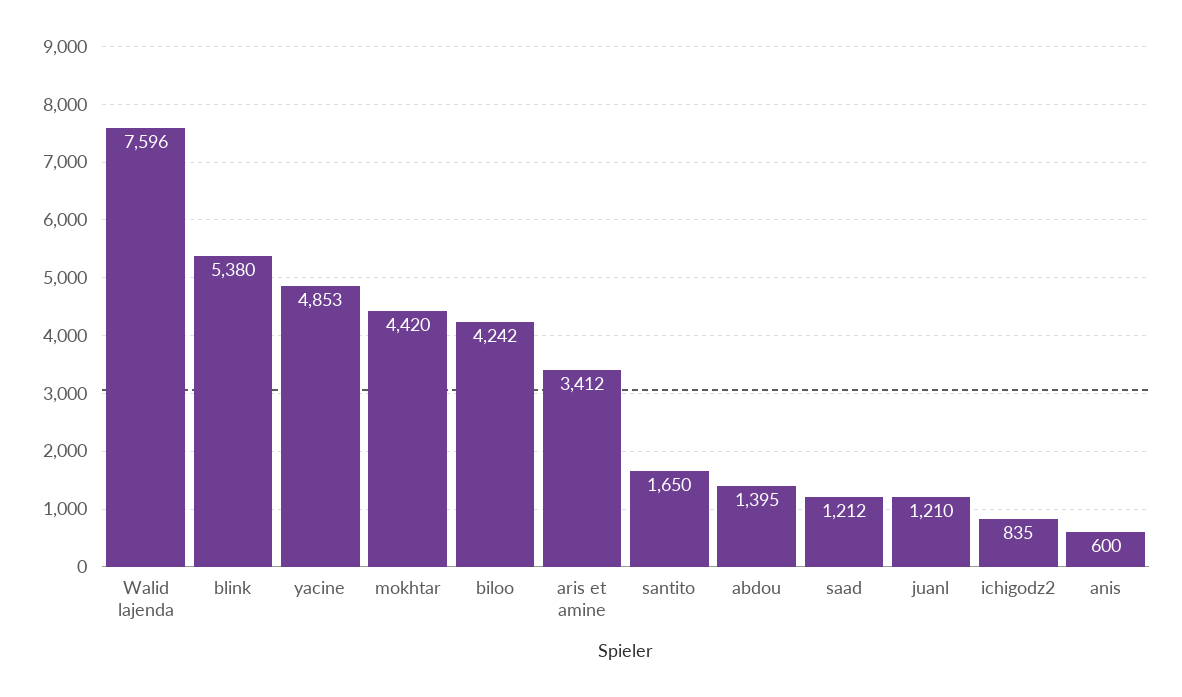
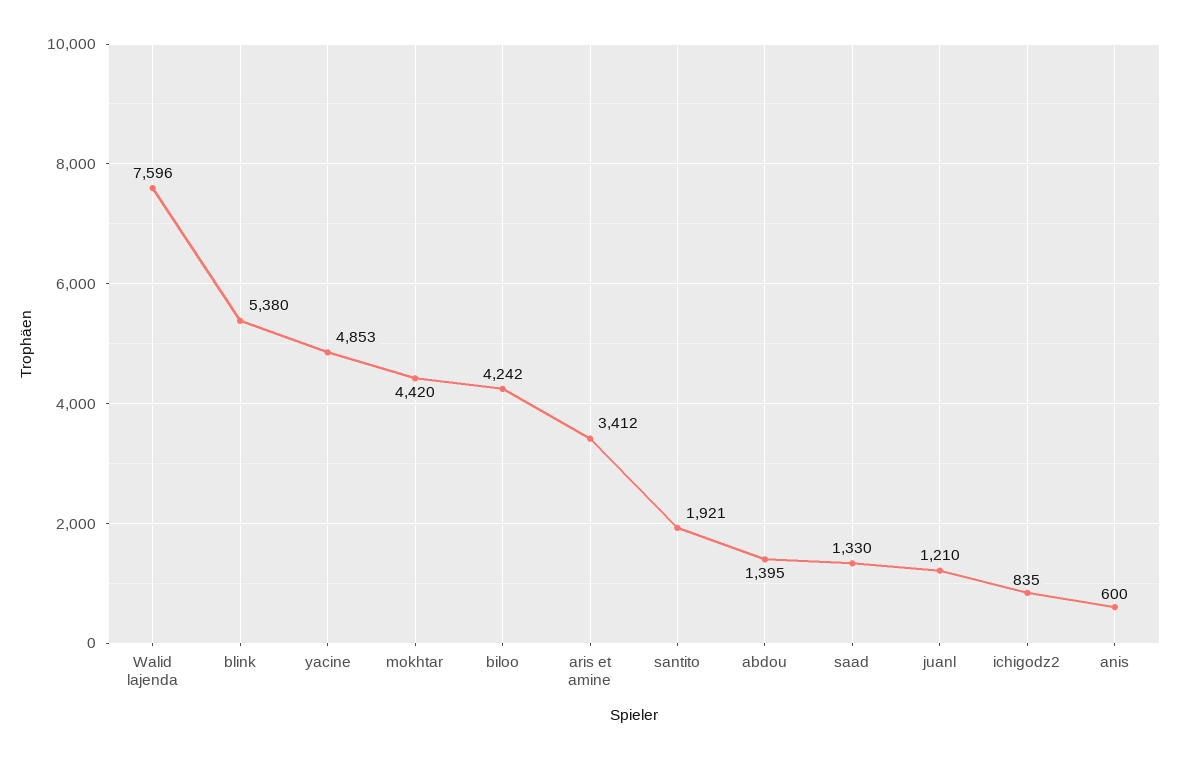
santito: 1650 -> 1921
saad: 1212 -> 1330

